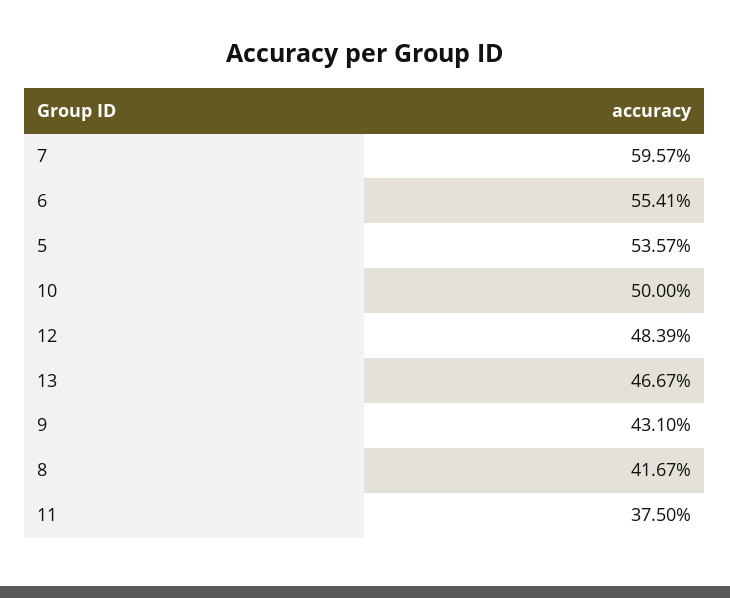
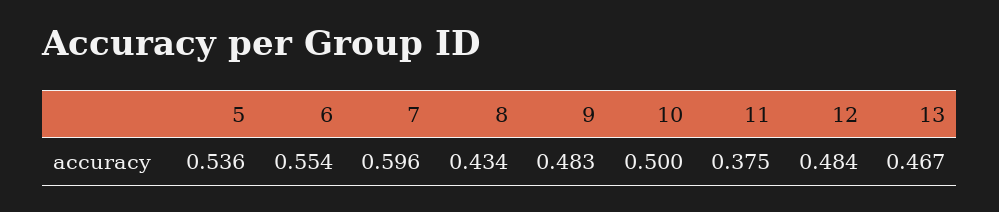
9: 0.431 -> 0.483
8: 0.4167 -> 0.434

